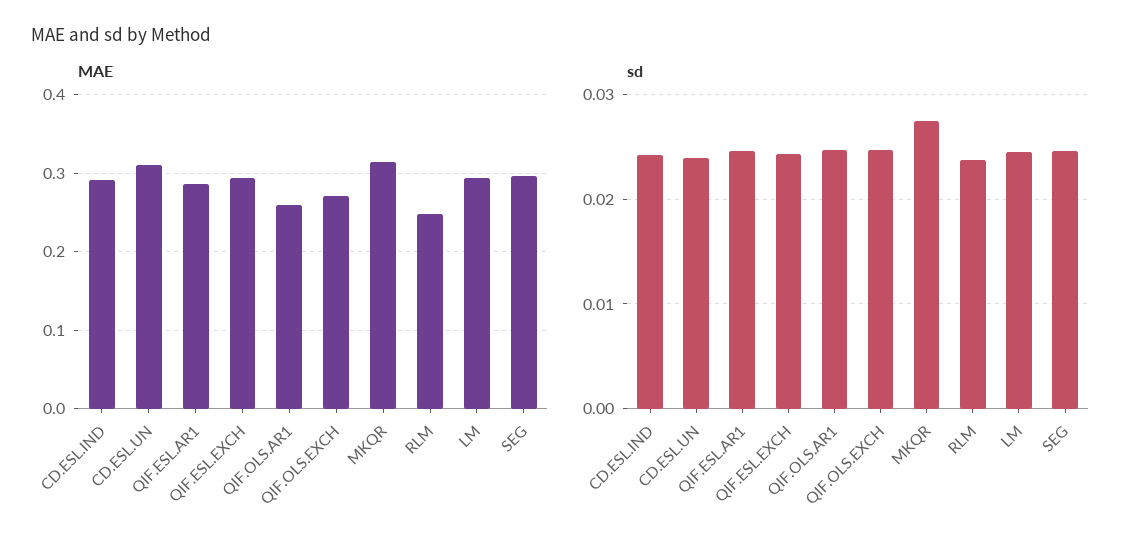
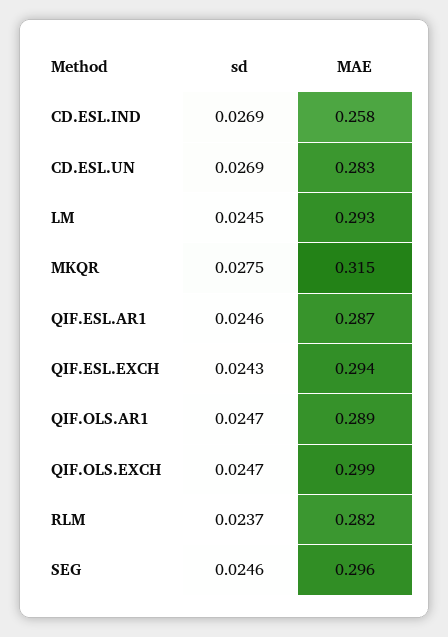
MAE, CD.ESL.IND: 0.29 -> 0.258
MAE, CD.ESL.UN: 0.31 -> 0.283
MAE, QIF.OLS.AR1: 0.26 -> 0.289
MAE, QIF.OLS.EXCH: 0.27 -> 0.299
MAE, RLM: 0.25 -> 0.282
sd, CD.ESL.IND: 0.024 -> 0.0269
sd, CD.ESL.UN: 0.024 -> 0.0269

